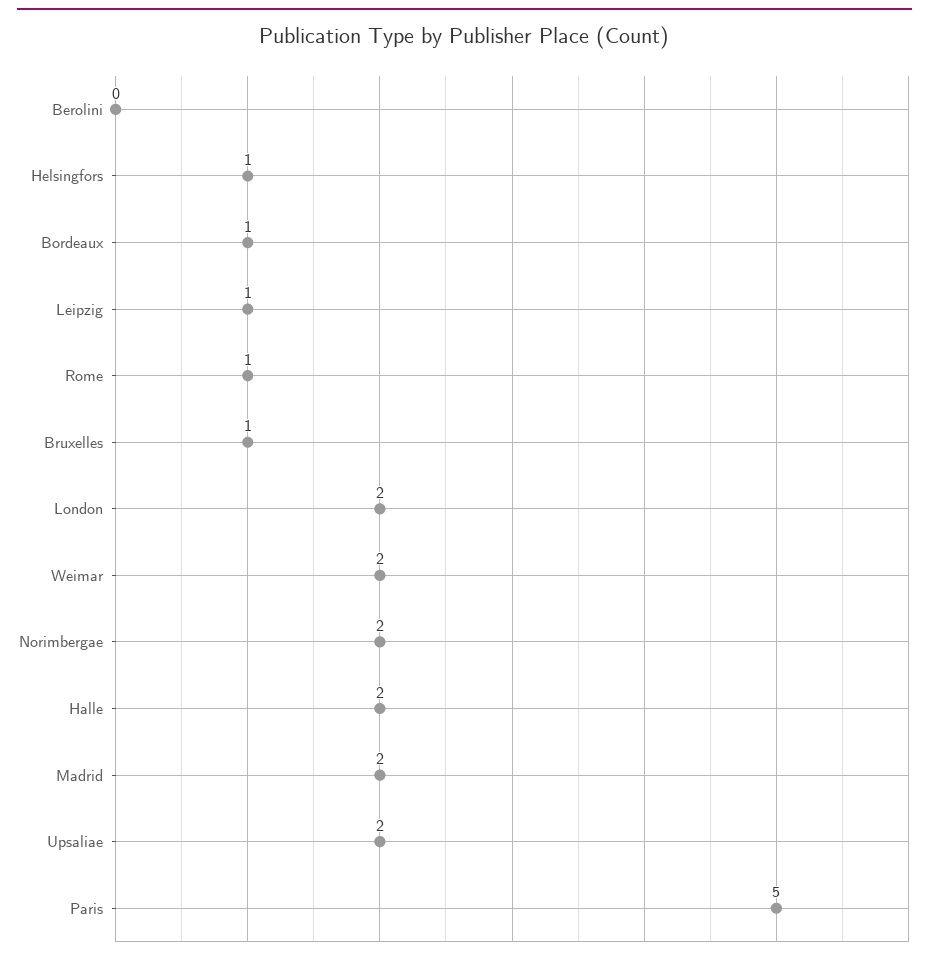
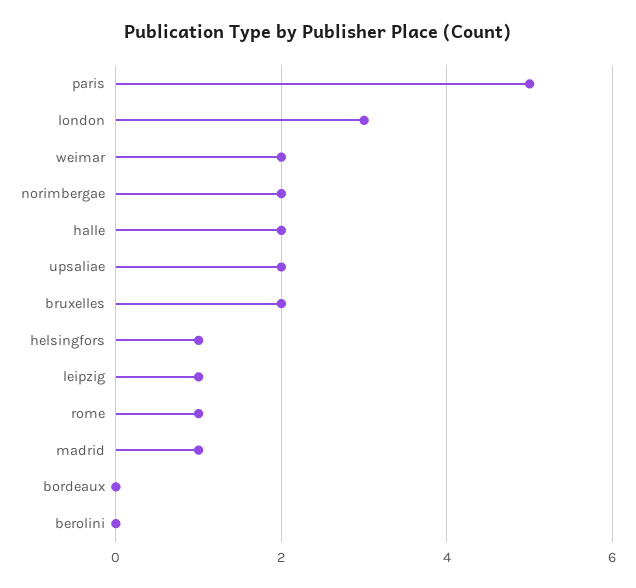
Bordeaux: 1 -> 0
Bruxelles: 1 -> 2
London: 2 -> 3
Madrid: 2 -> 1

